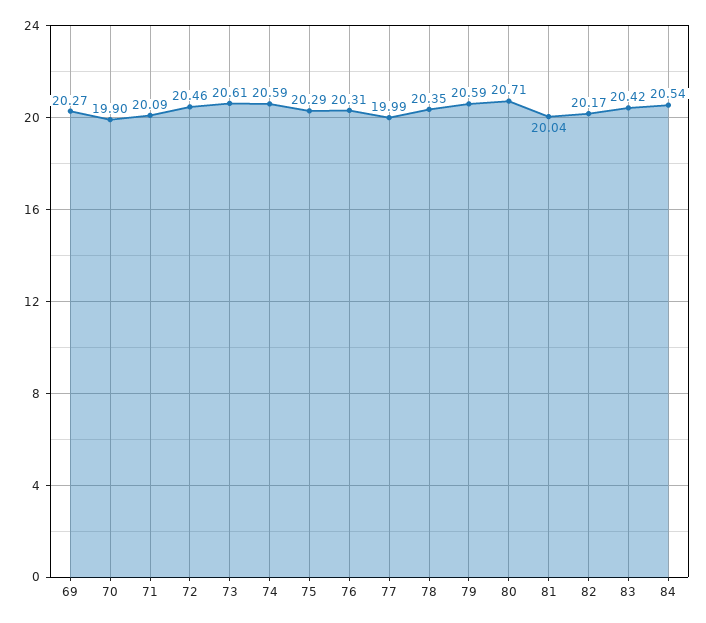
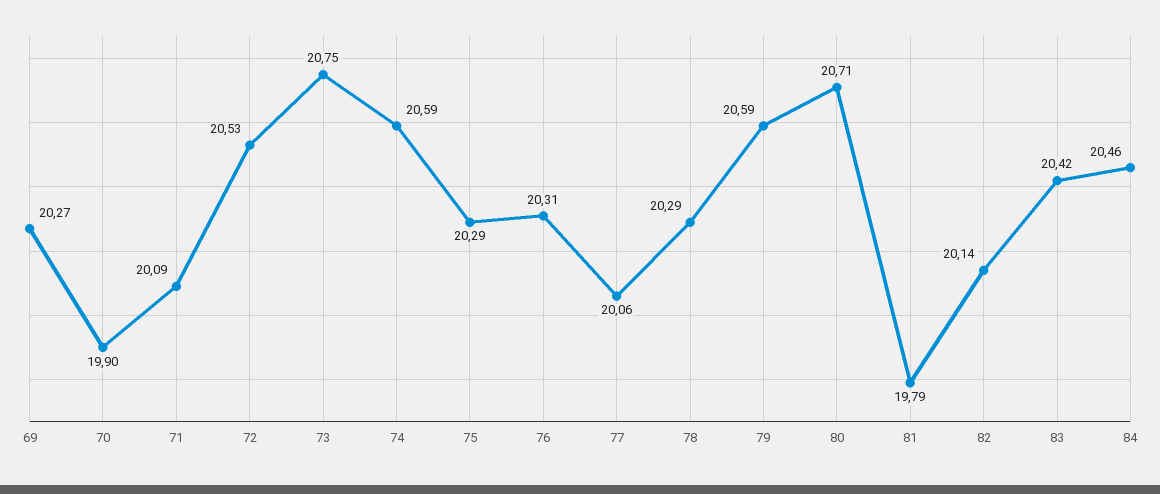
72: 20.46 -> 20.53
73: 20.61 -> 20.75
77: 19.99 -> 20.06
78: 20.35 -> 20.29
81: 20.04 -> 19.79
82: 20.17 -> 20.14
84: 20.54 -> 20.46

